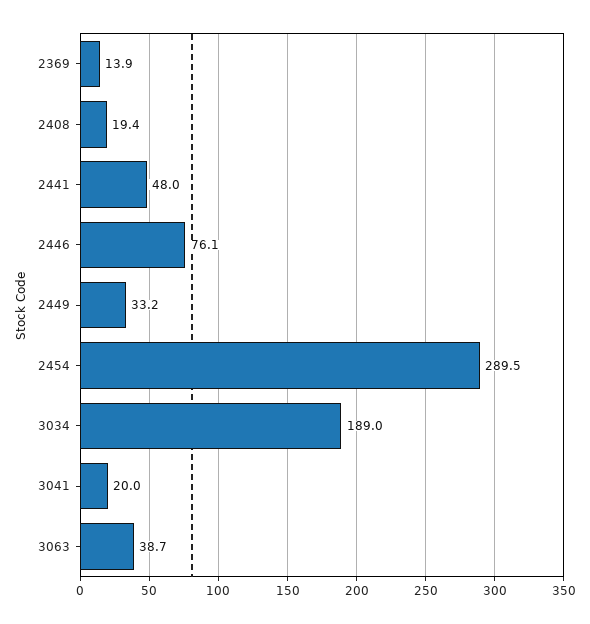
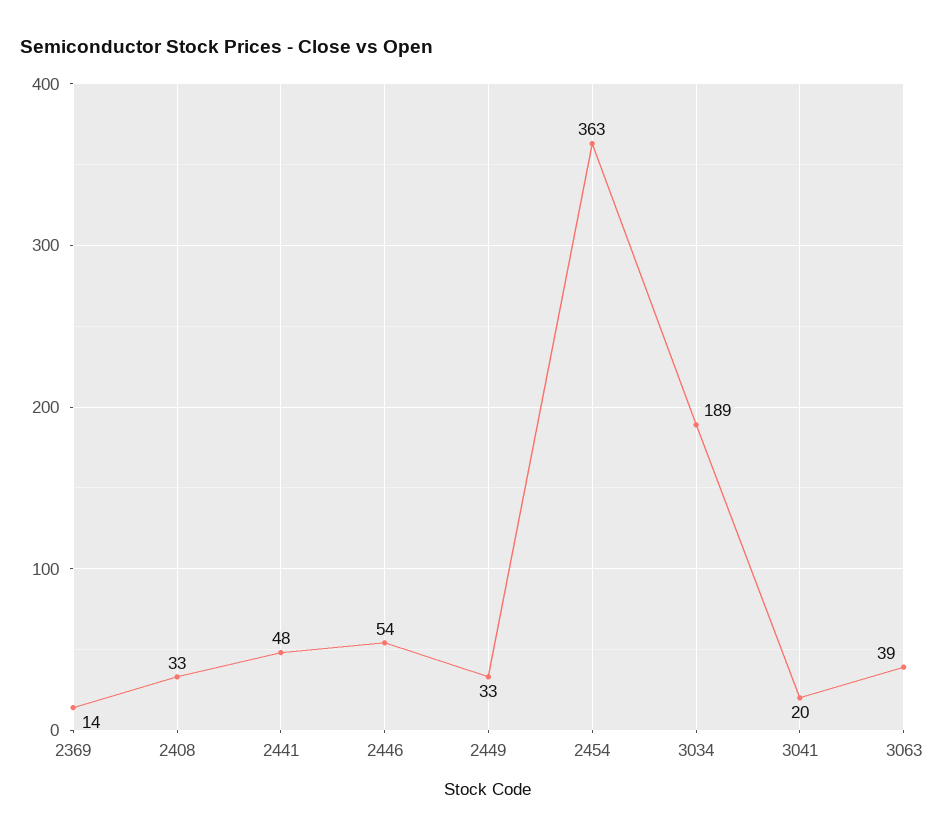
2408: 19.4 -> 33
2446: 76.1 -> 54
2454: 289.5 -> 363

